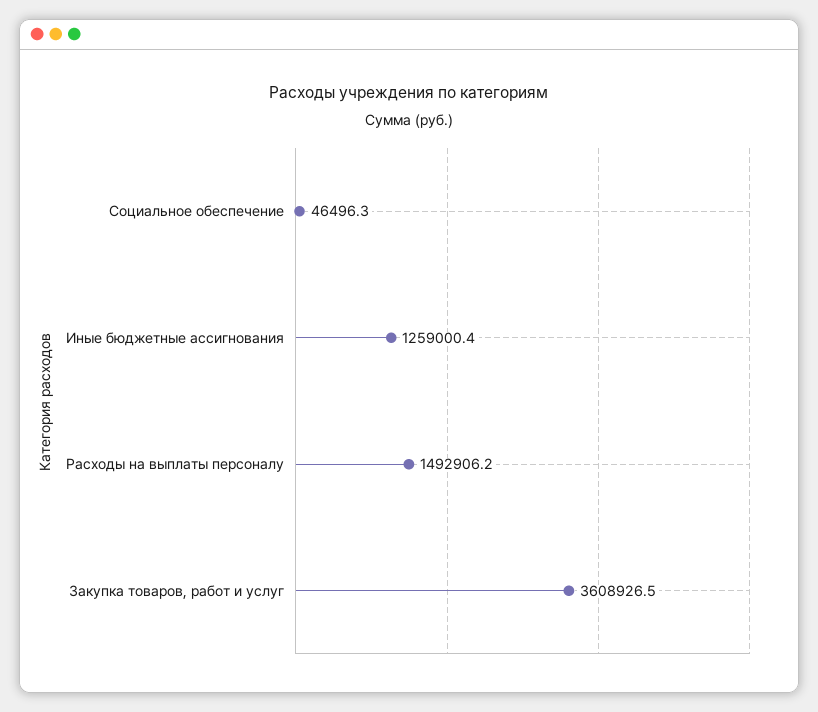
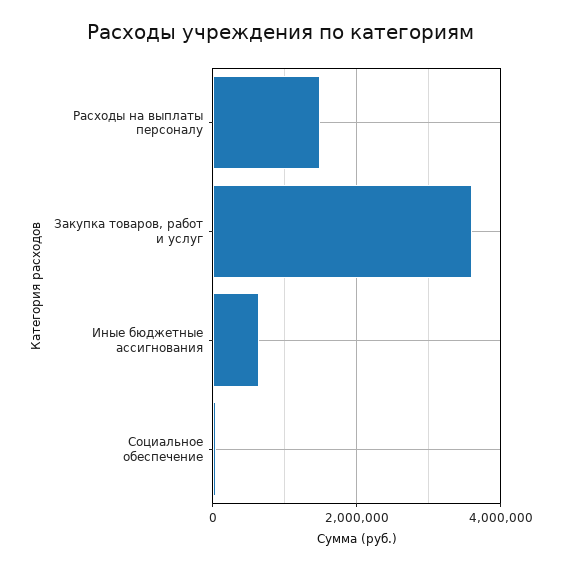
Иные бюджетные ассигнования: 1259000.4 -> 600000

